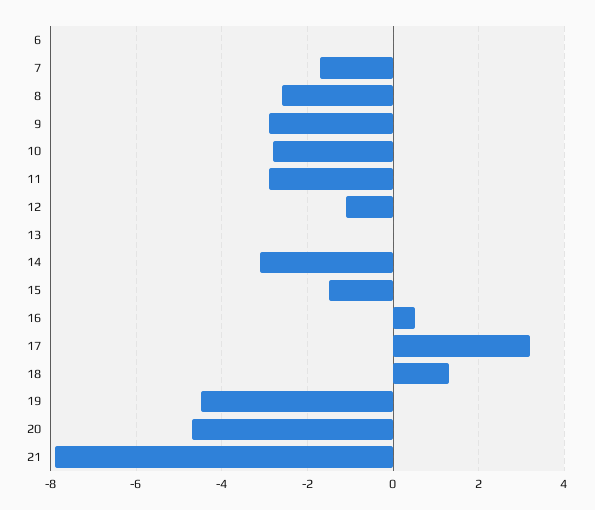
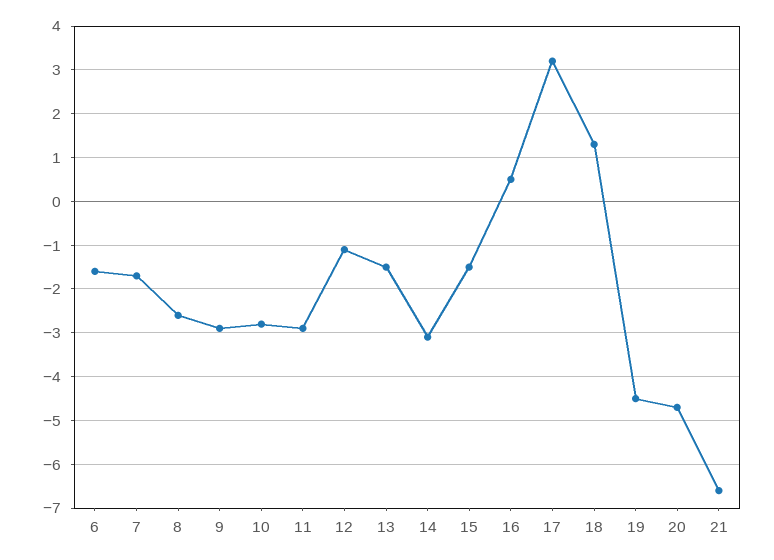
6: 0 -> -1.5
13: 0 -> -1.5
21: -8 -> -6.5

